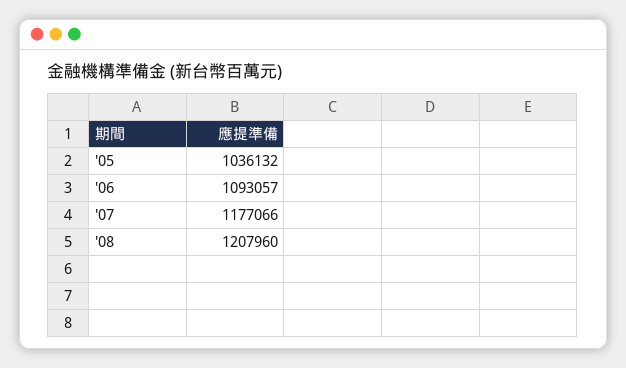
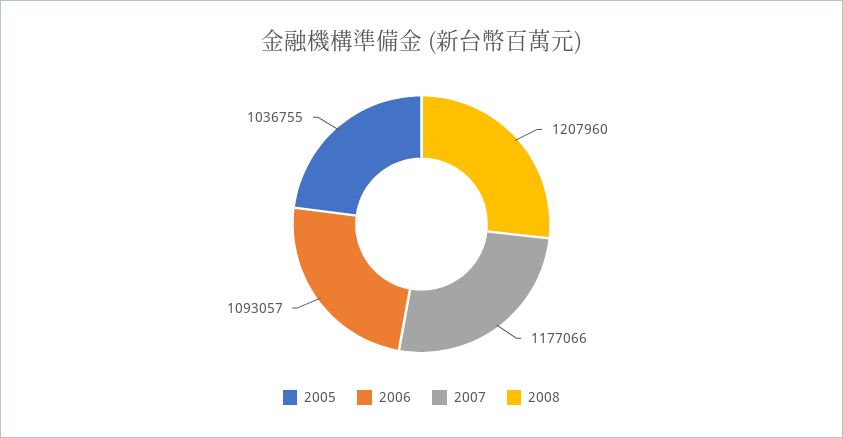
'05: 1036132 -> 1036755

